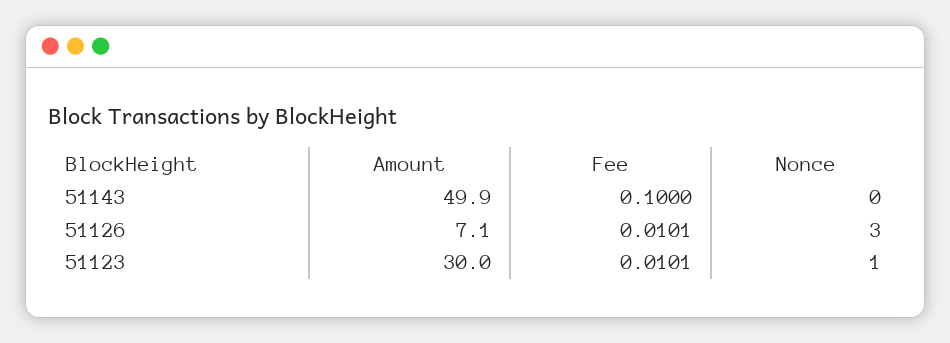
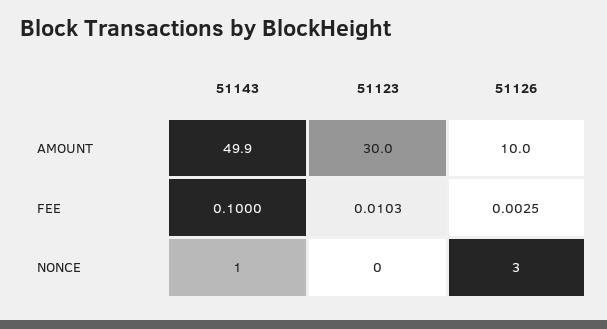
Nonce, 51143: 0 -> 1
Amount, 51126: 7.1 -> 10
Fee, 51126: 0.0101 -> 0.0025
Fee, 51123: 0.0101 -> 0.0103
Nonce, 51123: 1 -> 0

